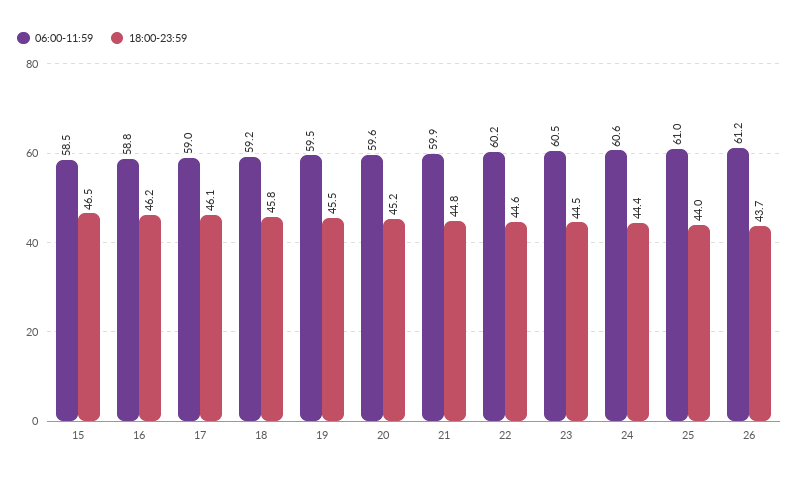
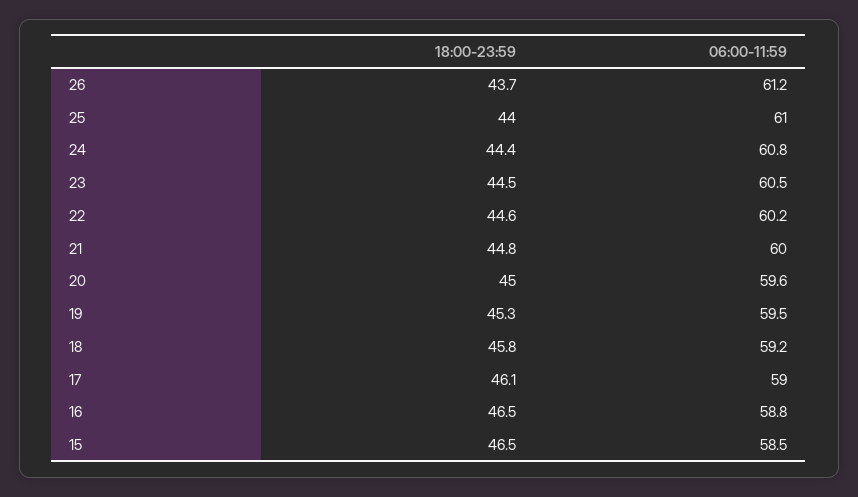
18:00-23:59, 16: 46.2 -> 46.5
18:00-23:59, 19: 45.5 -> 45.3
18:00-23:59, 20: 45.2 -> 45
06:00-11:59, 21: 59.9 -> 60
06:00-11:59, 24: 60.6 -> 60.8

